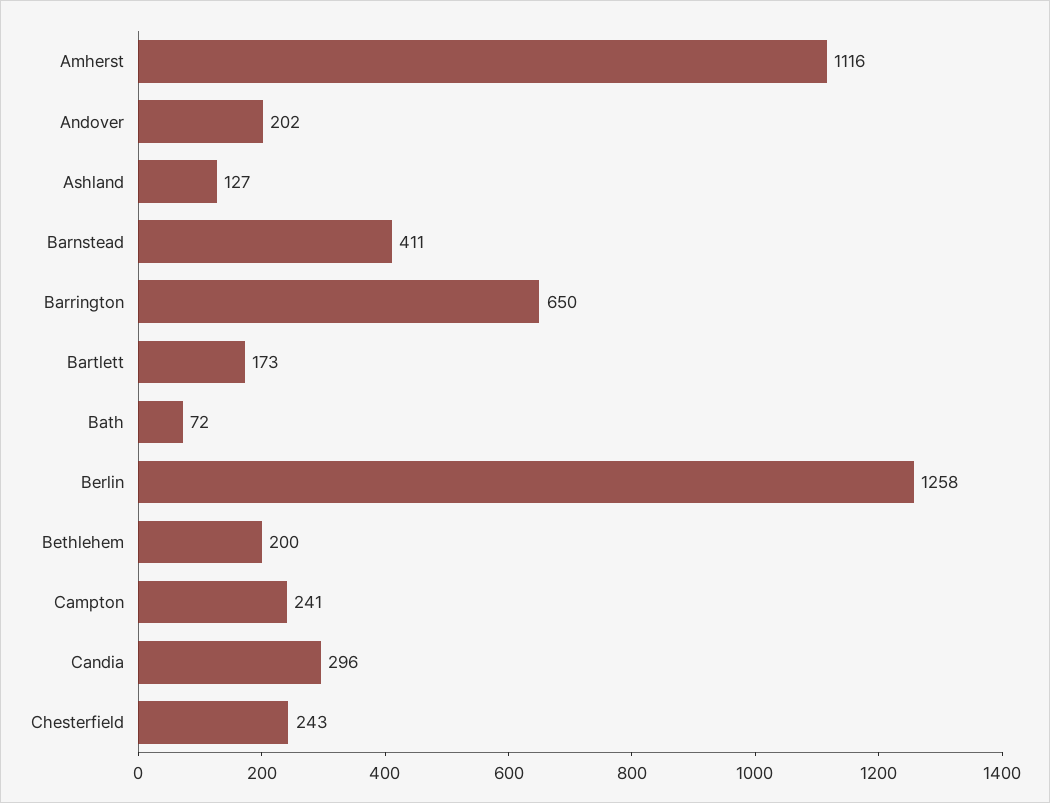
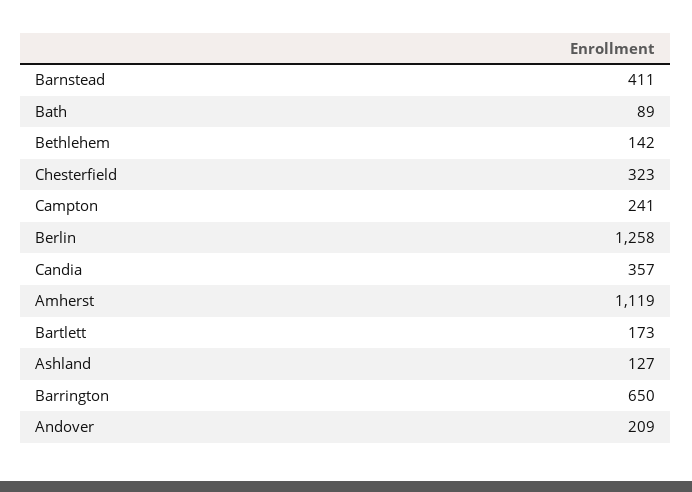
Amherst: 1116 -> 1119
Andover: 202 -> 209
Bath: 72 -> 89
Bethlehem: 200 -> 142
Candia: 296 -> 357
Chesterfield: 243 -> 323

